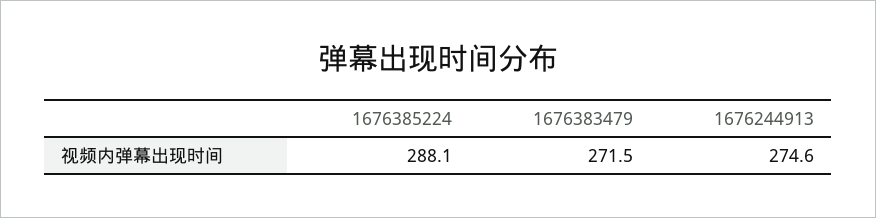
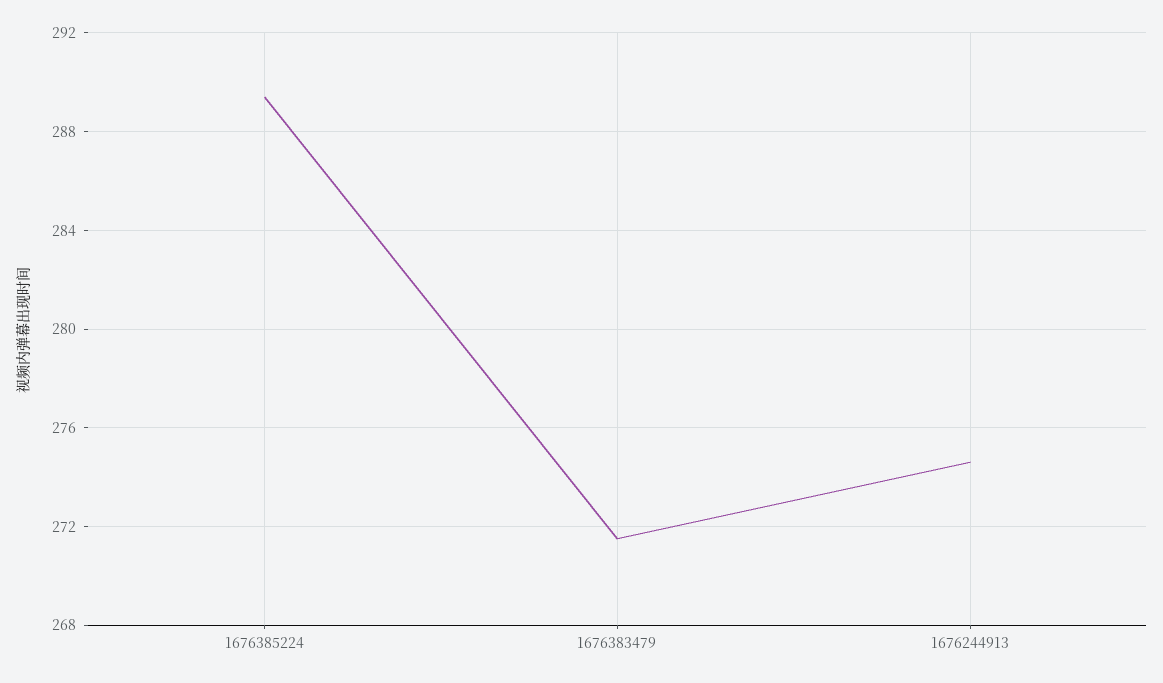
1676385224: 288.1 -> 289.5

